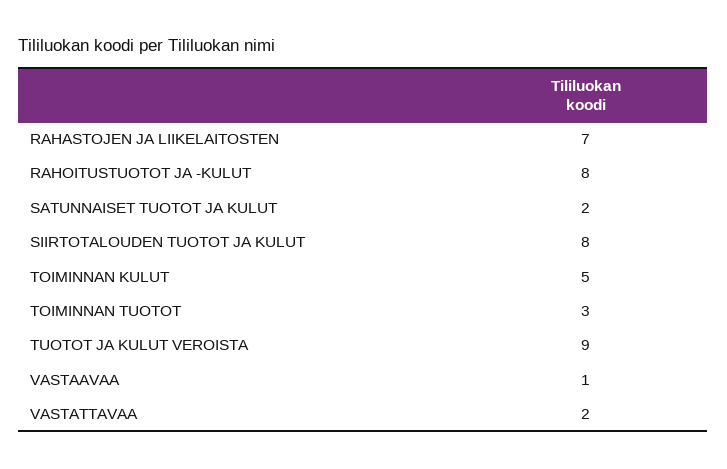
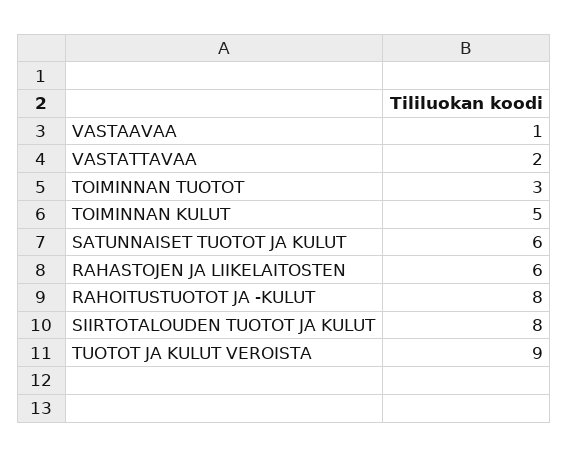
RAHASTOJEN JA LIIKELAITOSTEN: 7 -> 6
SATUNNAISET TUOTOT JA KULUT: 2 -> 6

